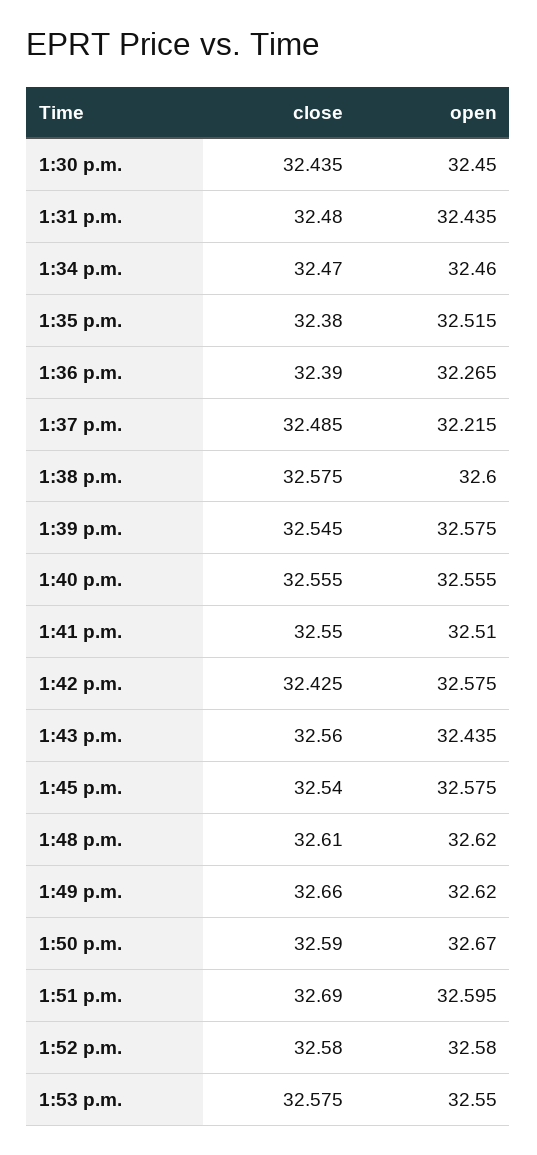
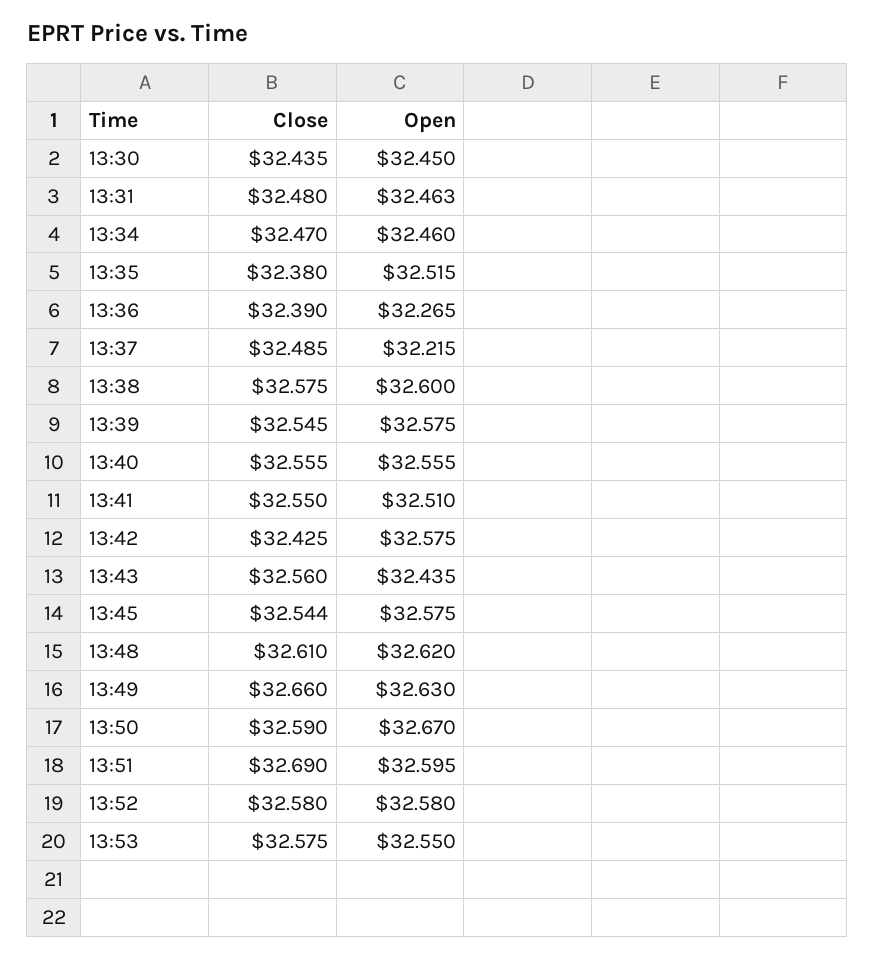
open, 1:31 p.m.: 32.435 -> 32.463
close, 1:45 p.m.: 32.54 -> 32.544
open, 1:49 p.m.: 32.62 -> 32.63

